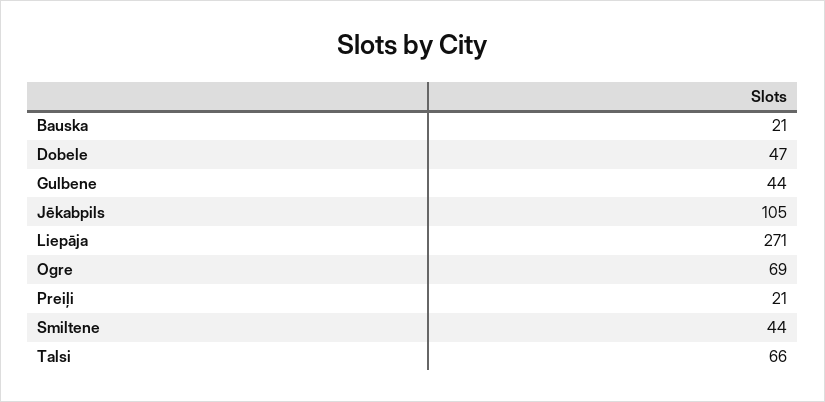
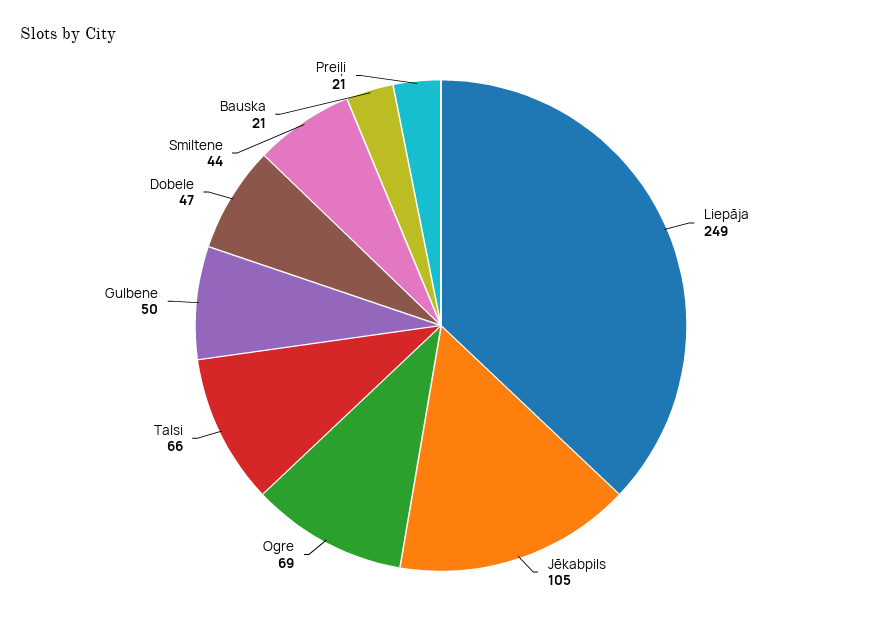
Gulbene: 44 -> 50
Liepāja: 271 -> 249

